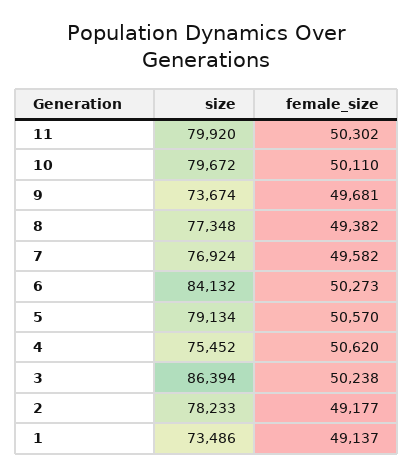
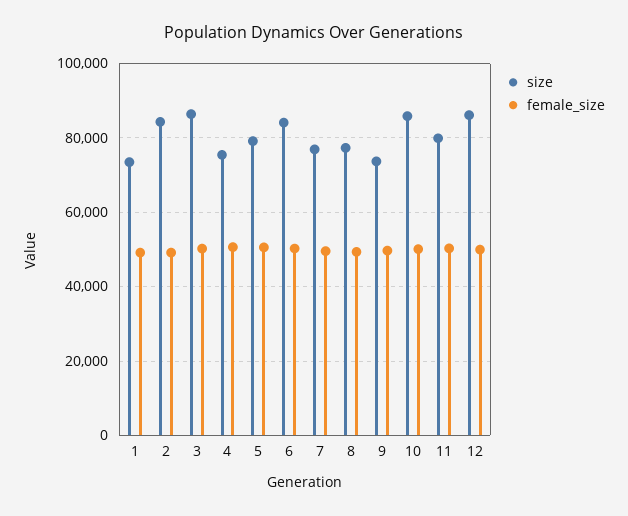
size, 10: 79672 -> 86000
size, 2: 78233 -> 84000
size, 12: none -> 86000
female_size, 12: none -> 50000

